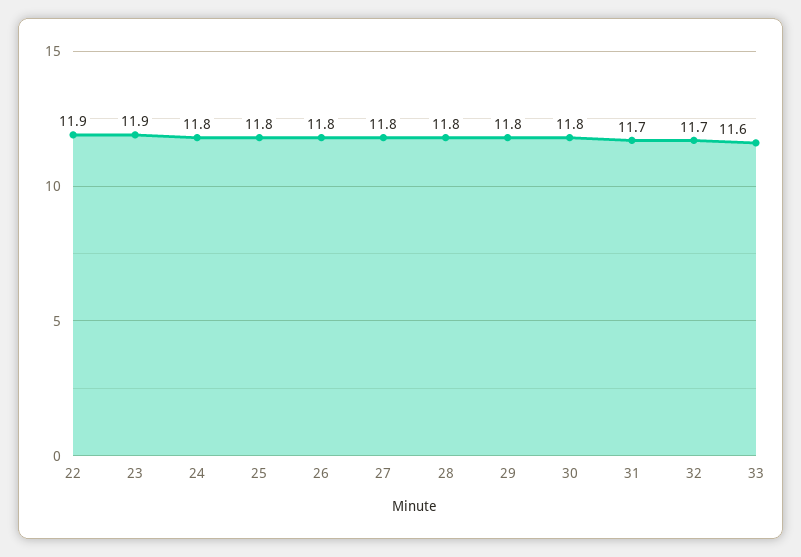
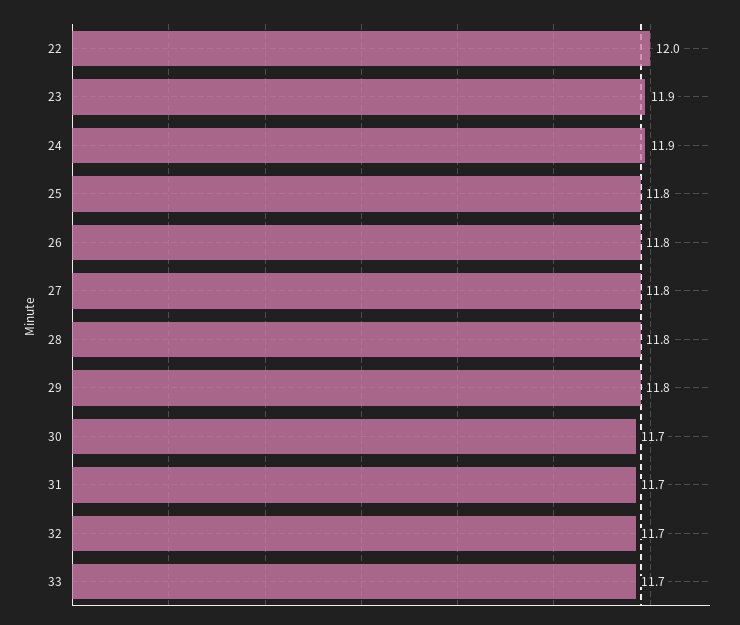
22: 11.9 -> 12
24: 11.8 -> 11.9
30: 11.8 -> 11.7
33: 11.6 -> 11.7

